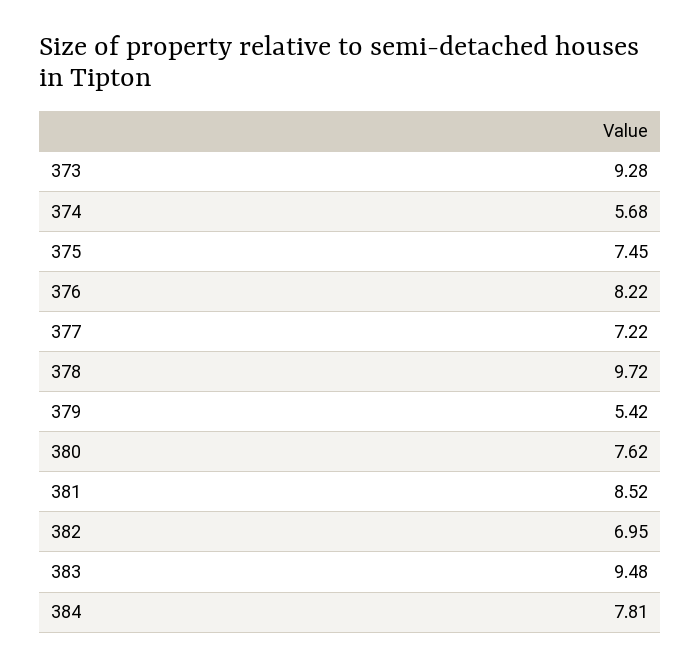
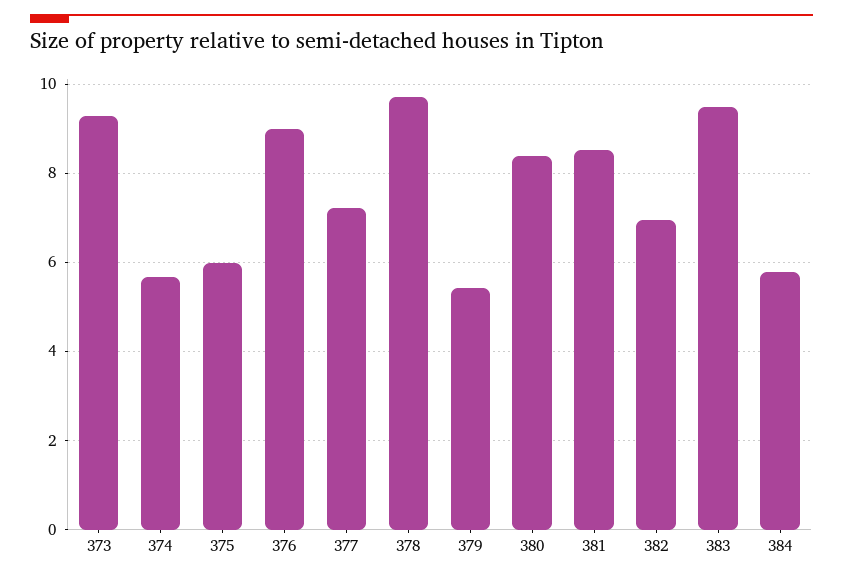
375: 7.45 -> 6
376: 8.22 -> 9
380: 7.62 -> 8.4
384: 7.81 -> 5.8

